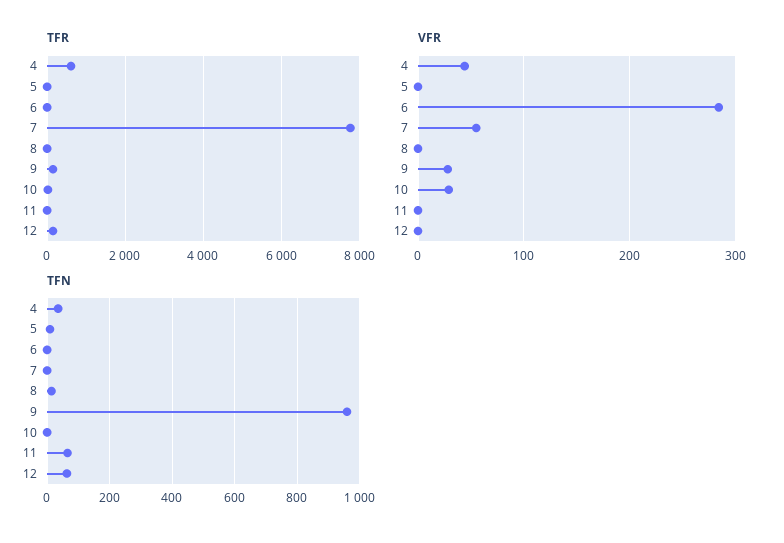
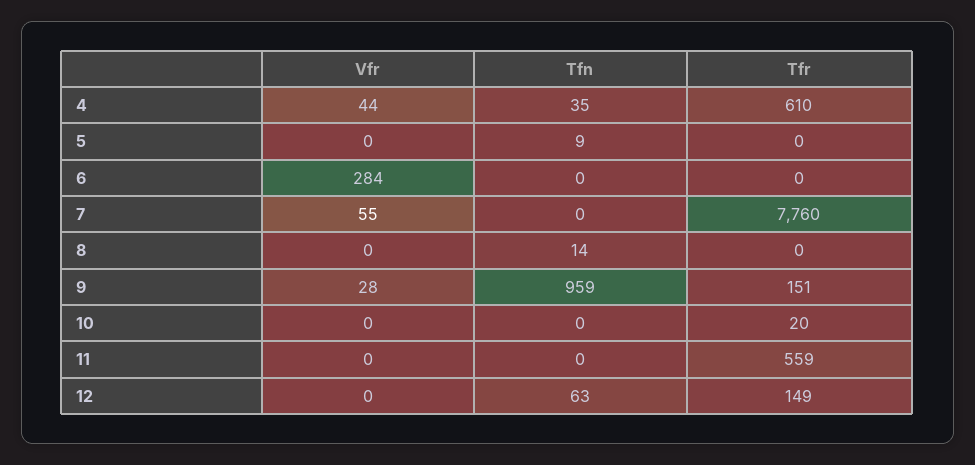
TFR, 11: 0 -> 559
VFR, 10: 30 -> 0
TFN, 11: 60 -> 0

